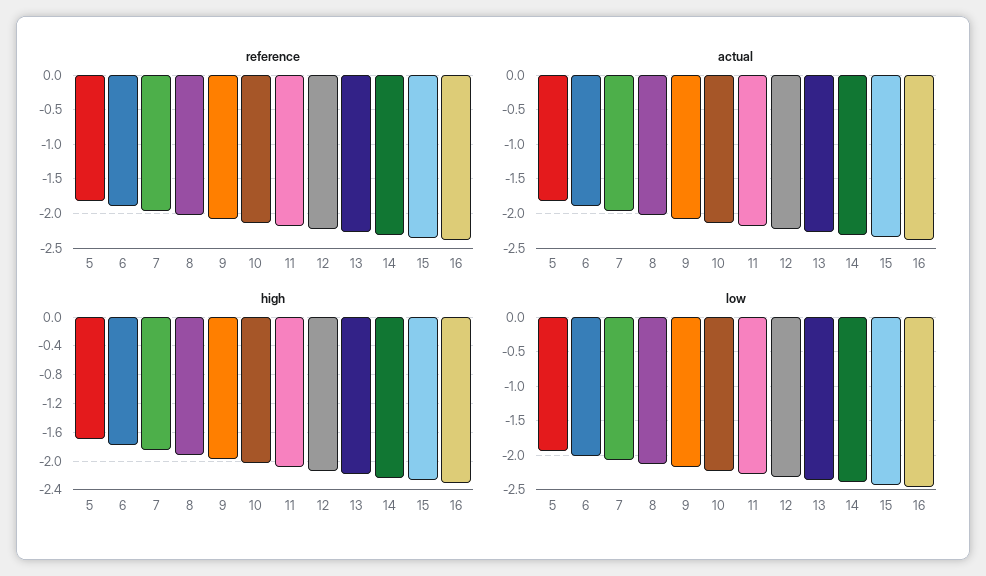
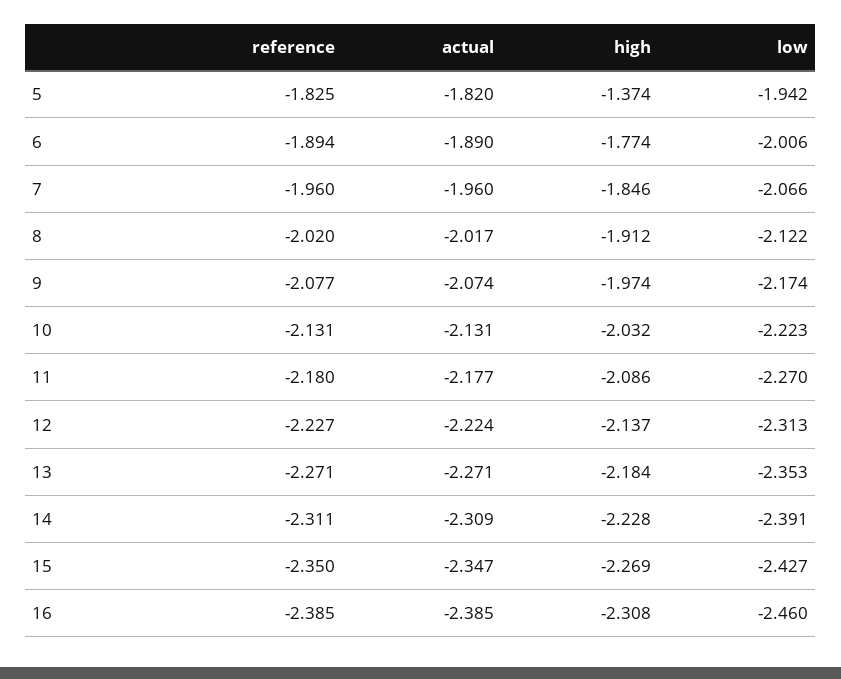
high, 5: -1.7 -> -1.374

